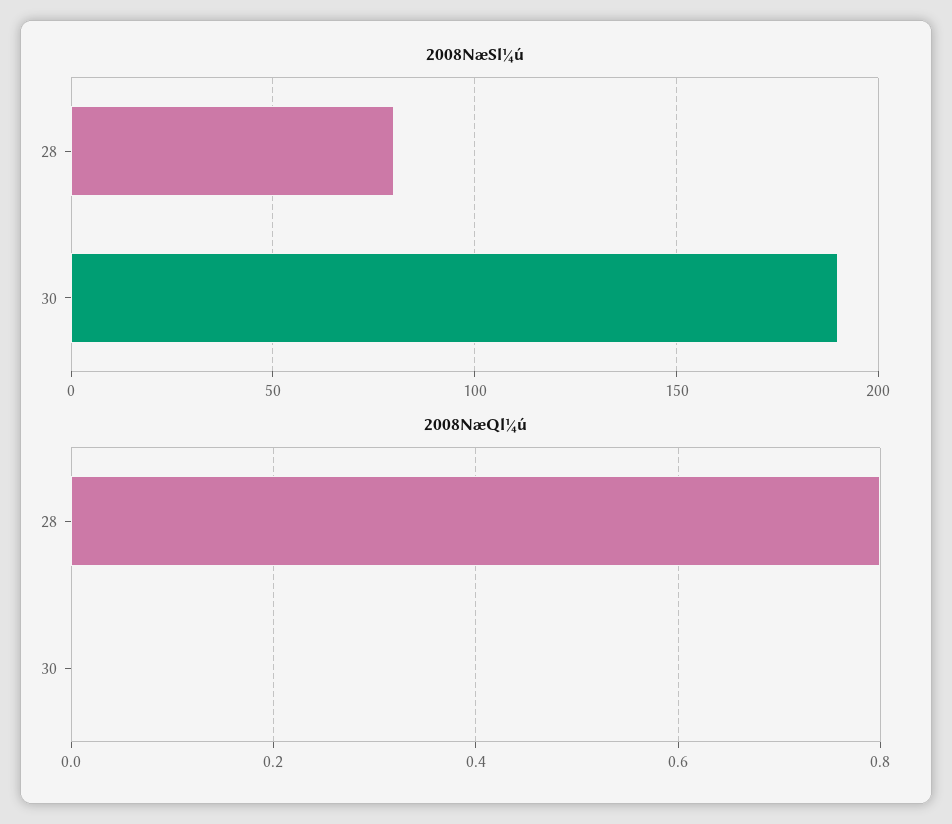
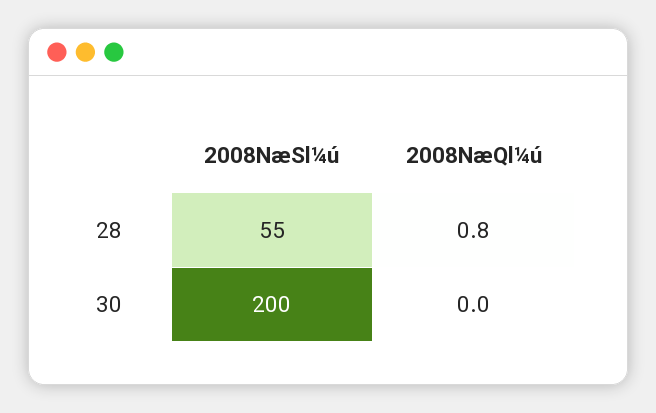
2008NæSl¼ú, 28: 80 -> 55
2008NæSl¼ú, 30: 190 -> 200

